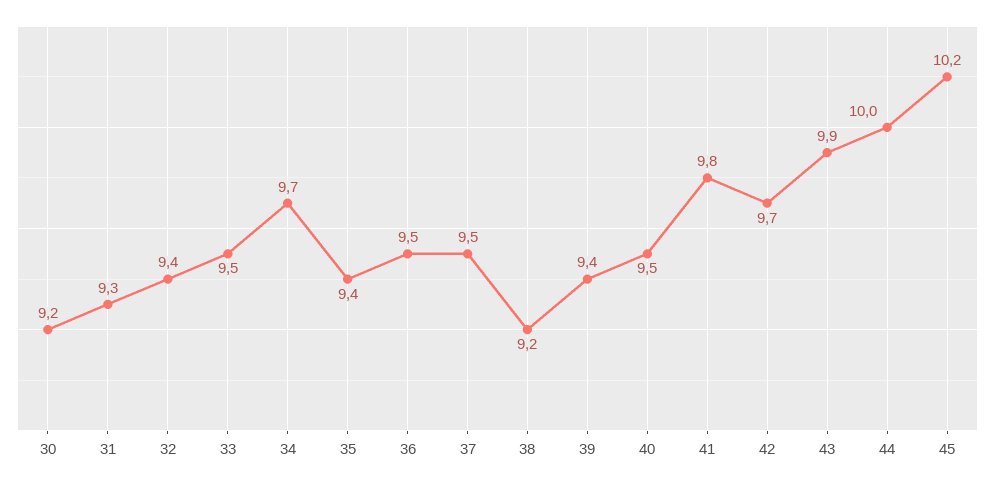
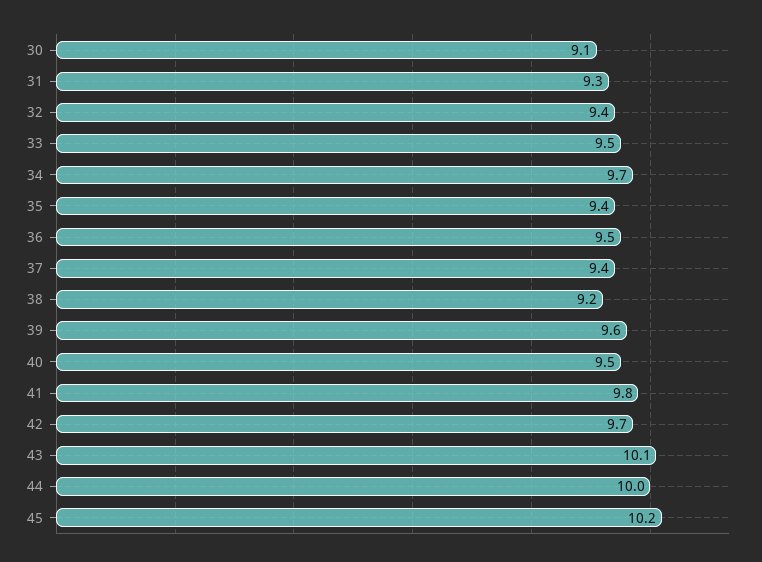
30: 9.2 -> 9.1
37: 9.5 -> 9.4
39: 9.4 -> 9.6
43: 9.9 -> 10.1

